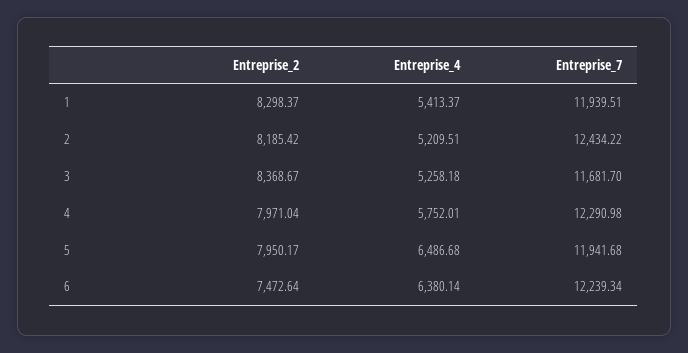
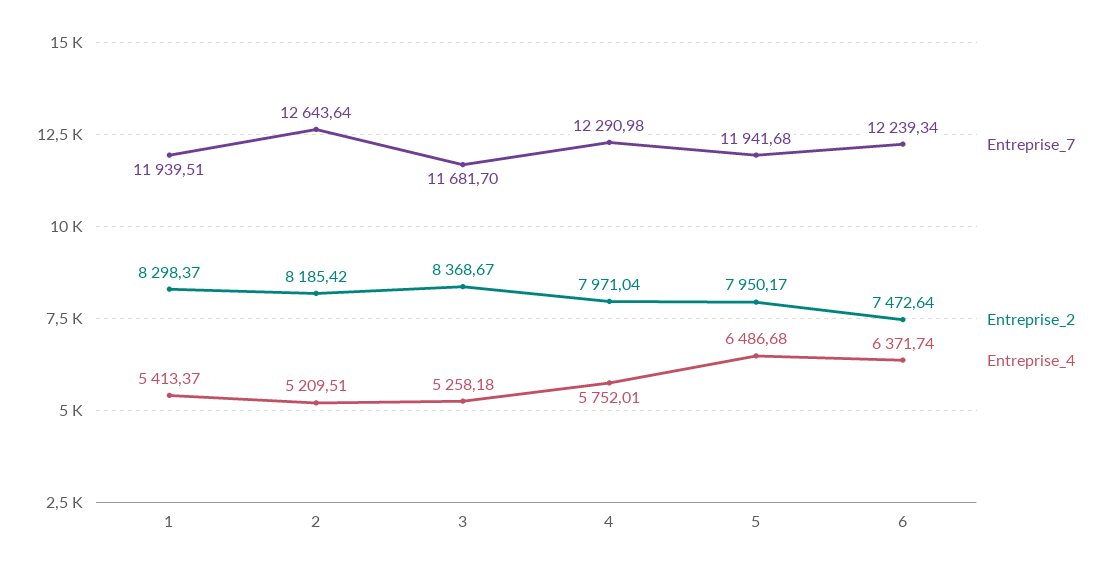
Entreprise_7, 2: 12434.22 -> 12643.64
Entreprise_4, 6: 6380.14 -> 6371.74

